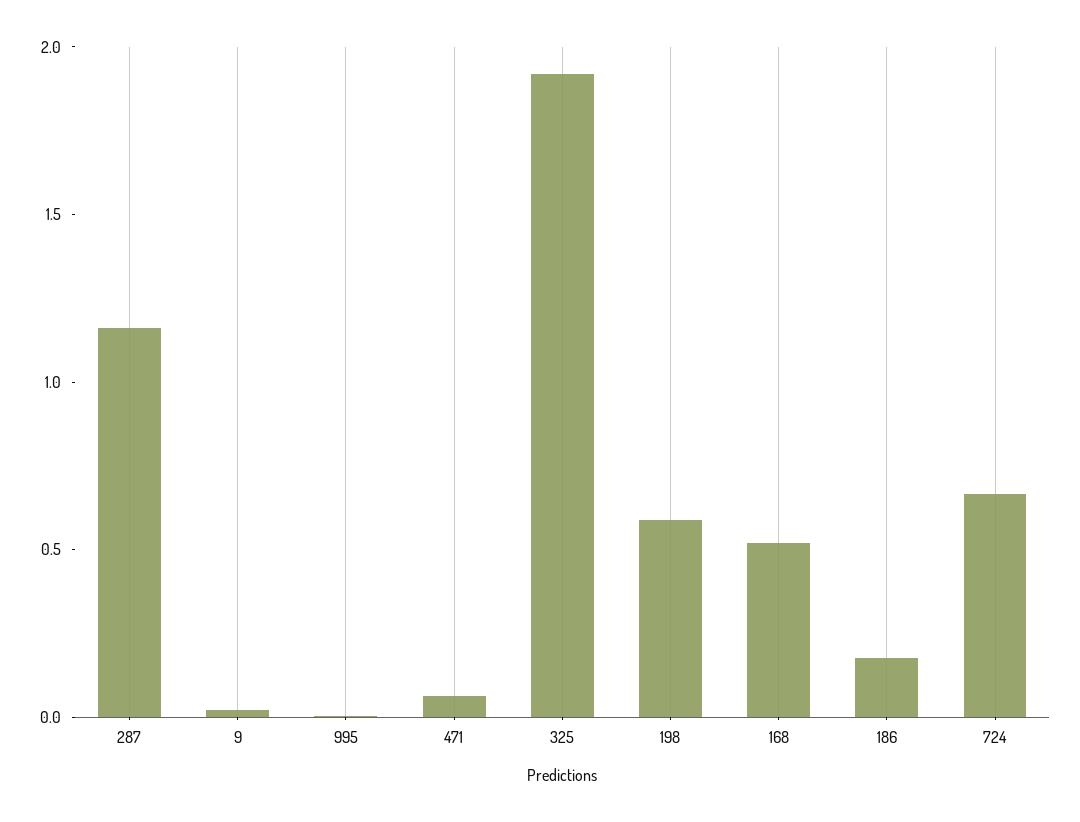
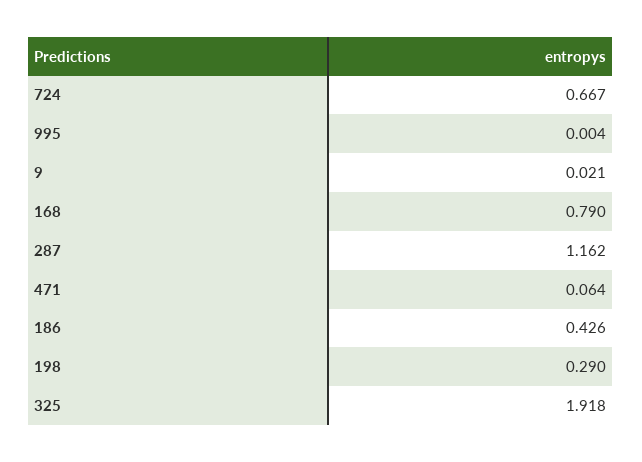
198: 0.6 -> 0.29
168: 0.5 -> 0.79
186: 0.2 -> 0.426

